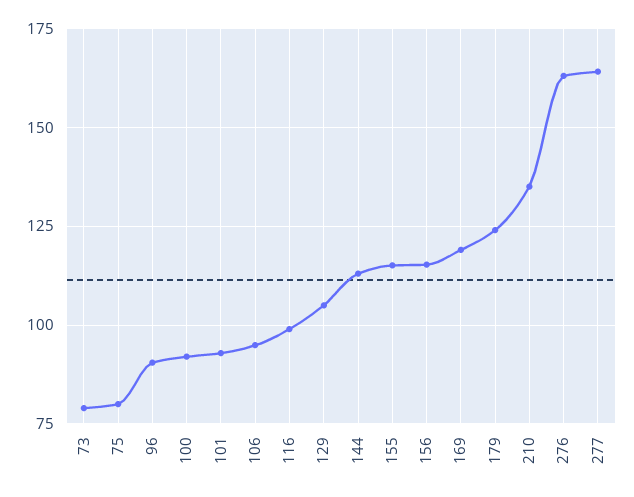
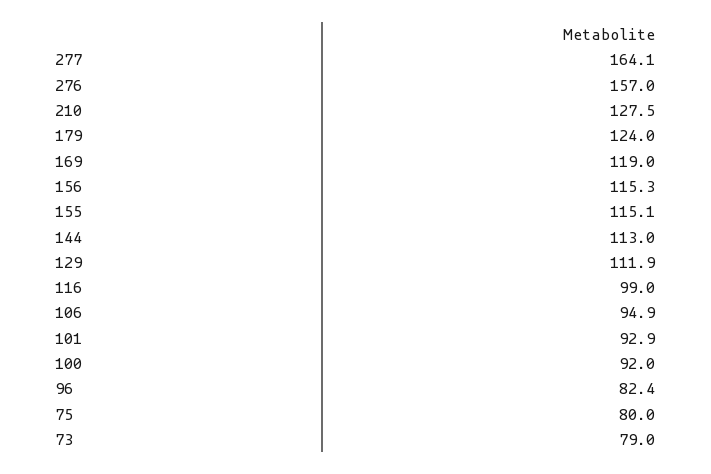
96: 90 -> 82.4
129: 105 -> 111.9
210: 135 -> 127.5
276: 162.5 -> 157

